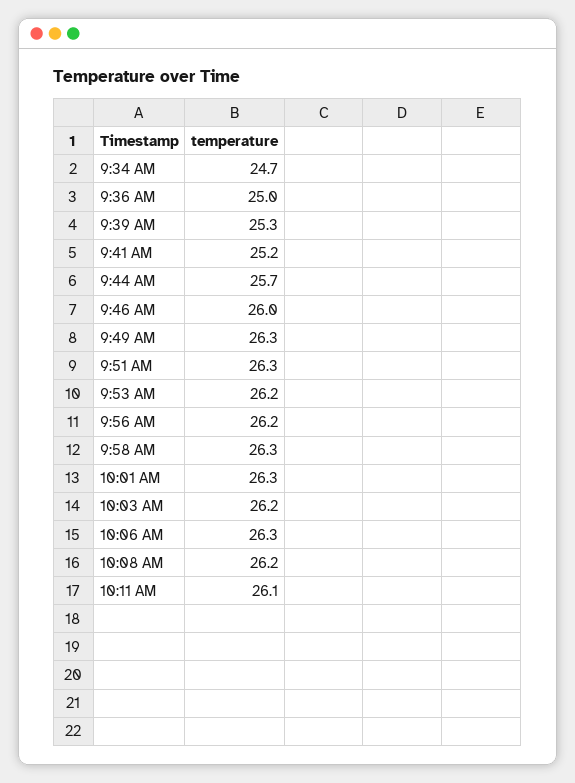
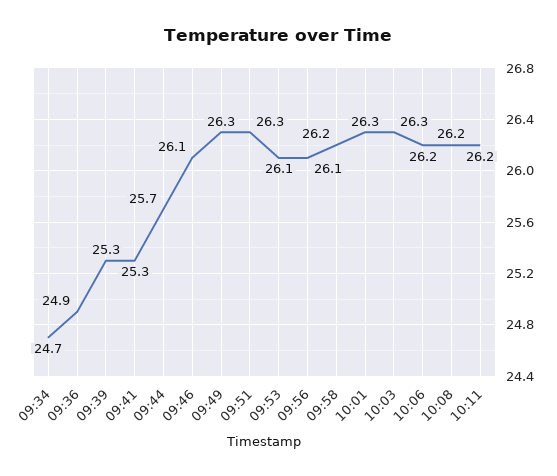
9:36 AM: 25 -> 24.9
9:41 AM: 25.2 -> 25.3
9:46 AM: 26 -> 26.1
9:53 AM: 26.2 -> 26.1
9:56 AM: 26.2 -> 26.1
9:58 AM: 26.3 -> 26.2
10:03 AM: 26.2 -> 26.3
10:06 AM: 26.3 -> 26.2
10:11 AM: 26.1 -> 26.2

